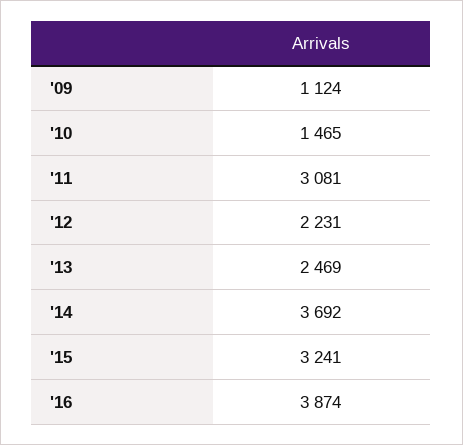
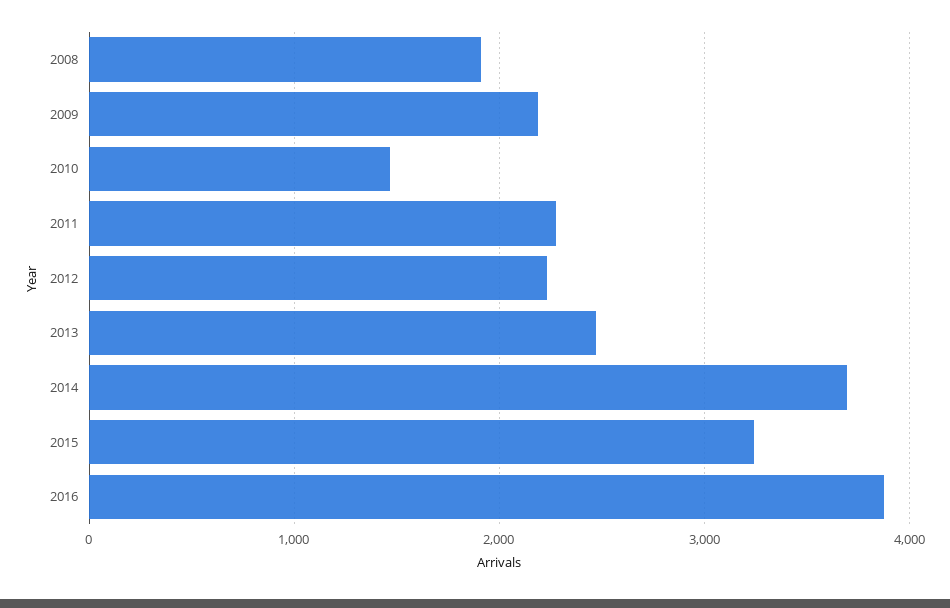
'09: 1124 -> 2200
'11: 3081 -> 2300
2008: none -> 1900

